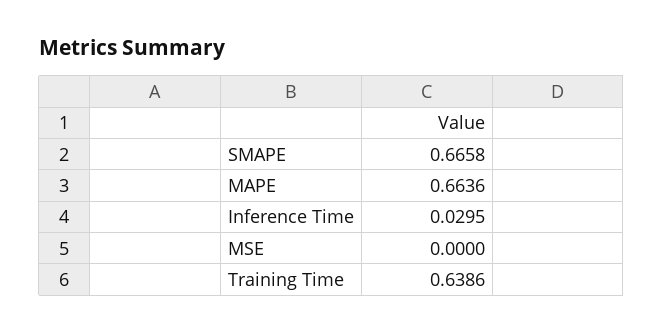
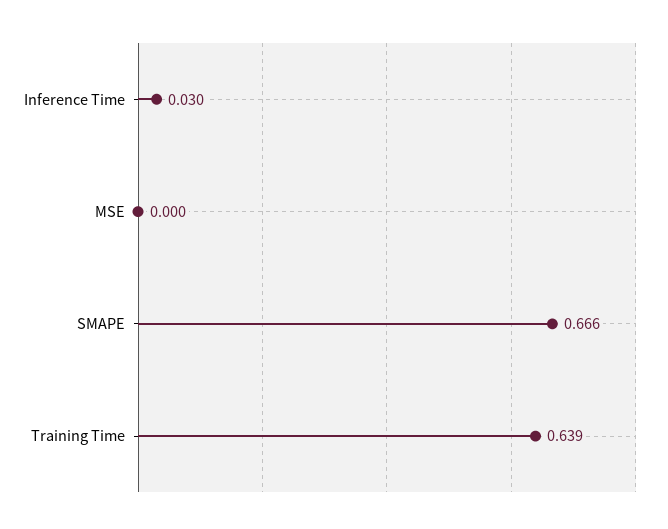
MAPE: 0.6636 -> none

